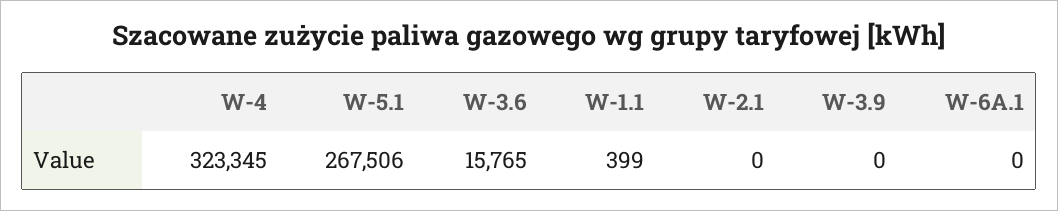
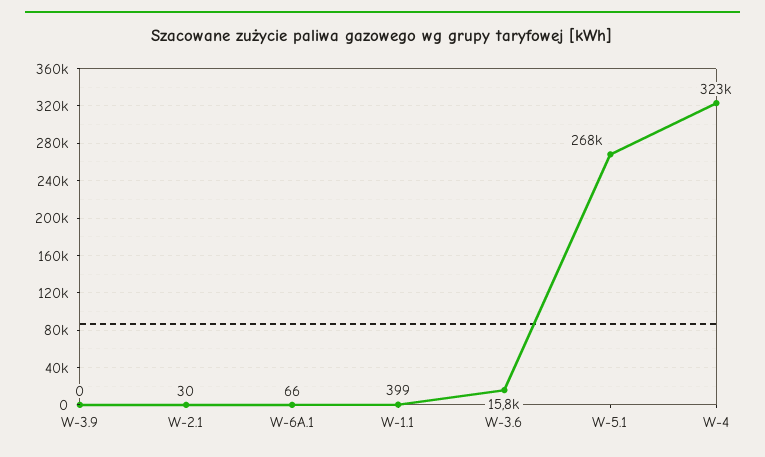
W-2.1: 0 -> 30
W-6A.1: 0 -> 66

